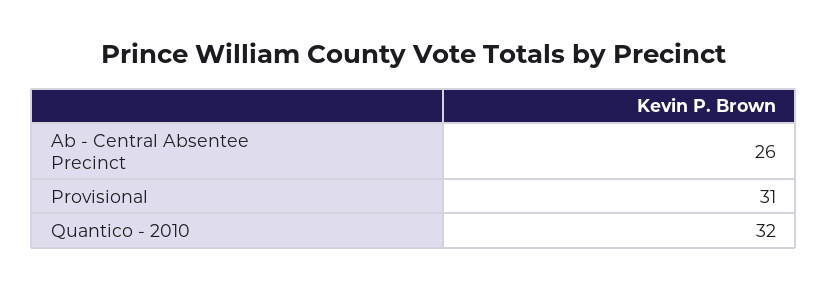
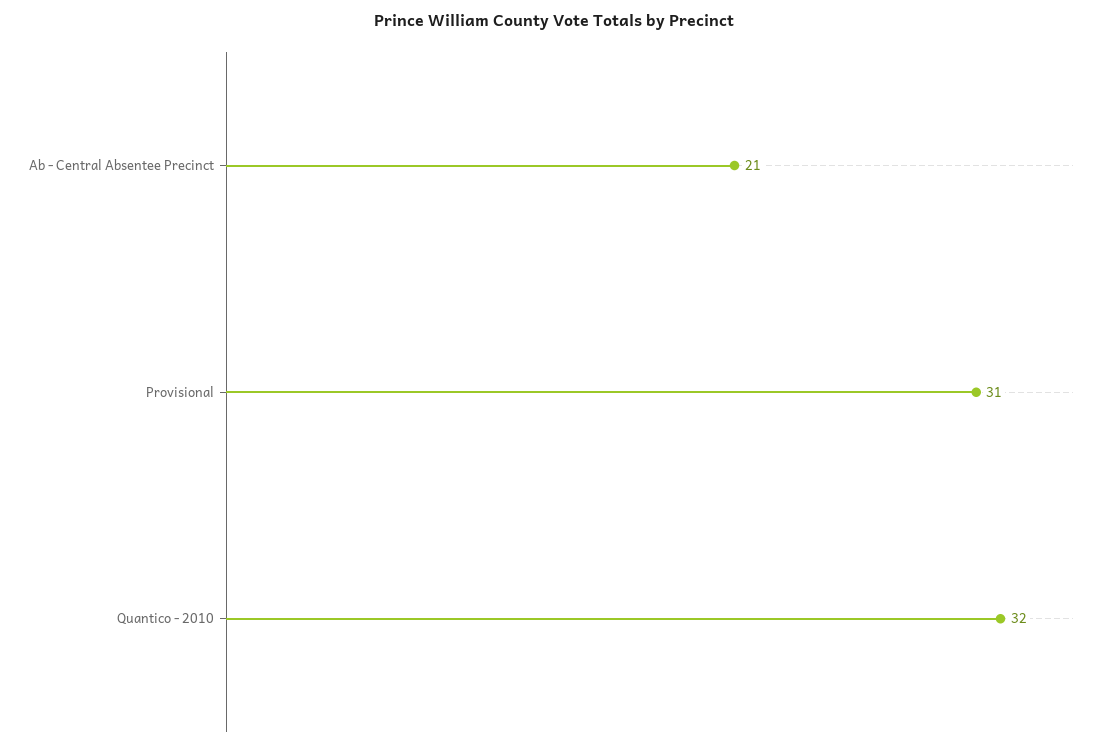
Ab - Central Absentee Precinct: 26 -> 21

